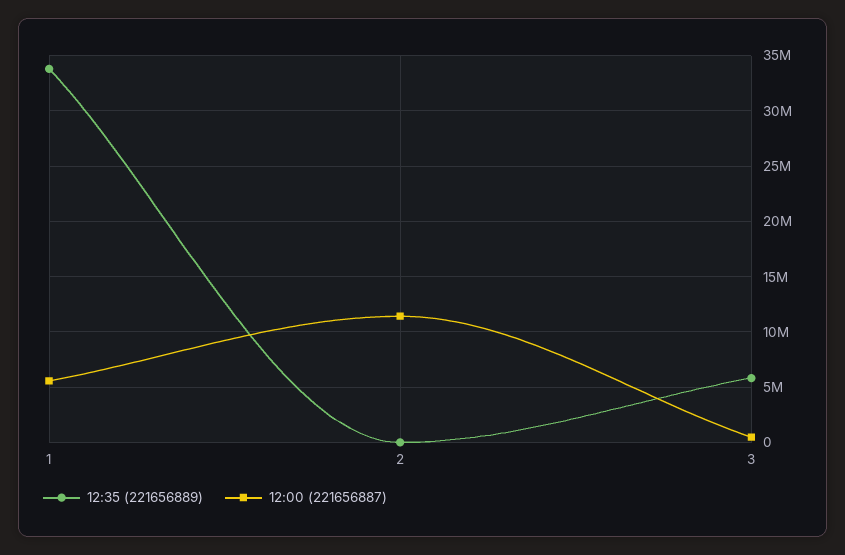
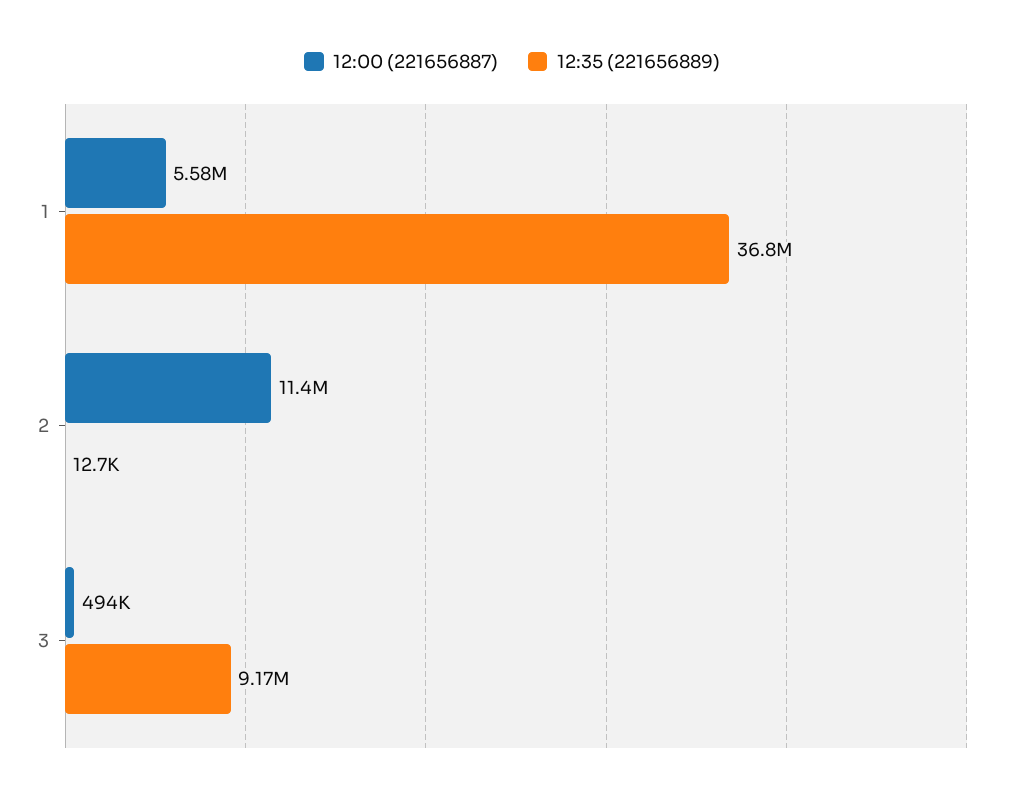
12:35 (221656889), 1: 34000000 -> 36800000
12:35 (221656889), 3: 6000000 -> 9170000

